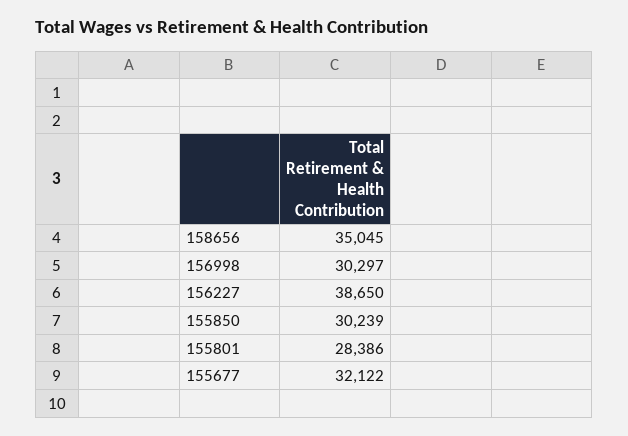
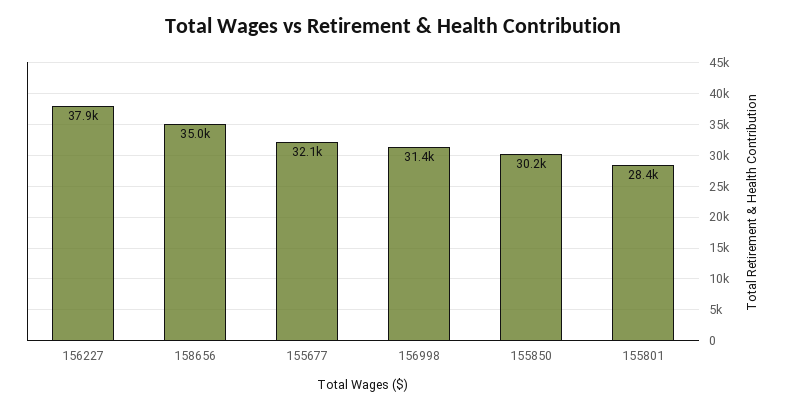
156998: 30297 -> 31400
156227: 38650 -> 37900

